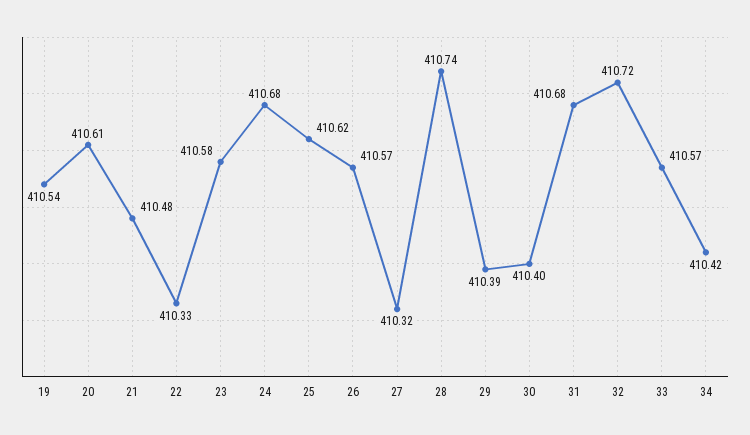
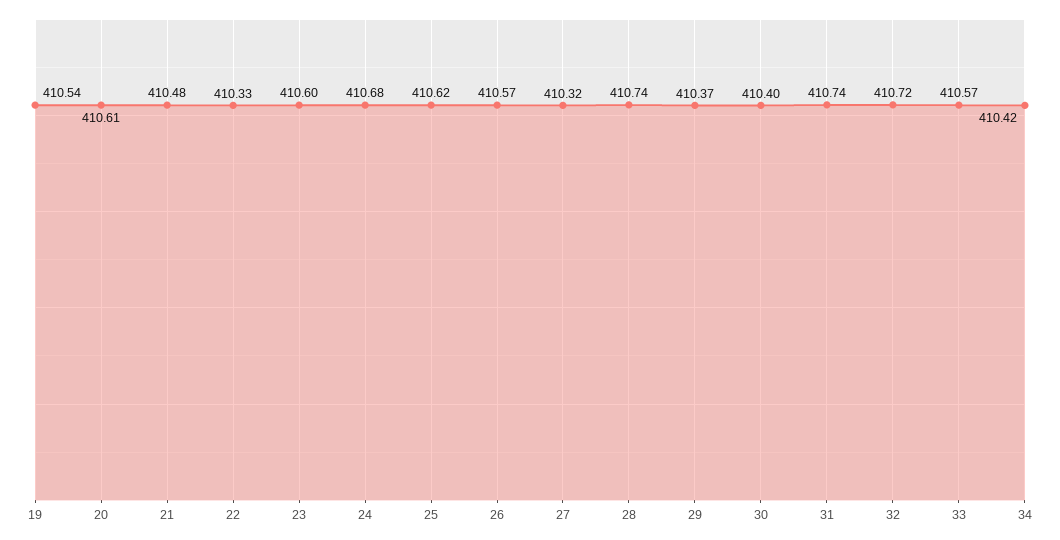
23: 410.58 -> 410.6
29: 410.39 -> 410.37
31: 410.68 -> 410.74

